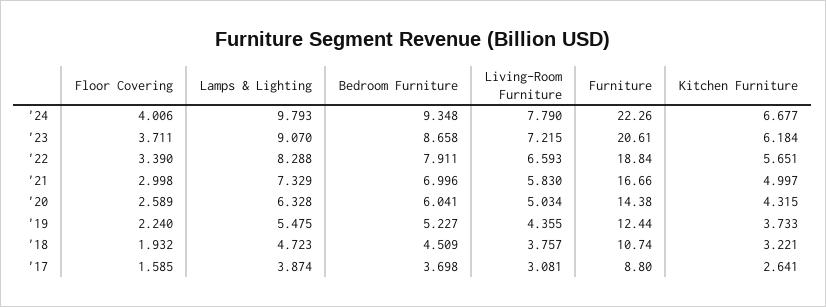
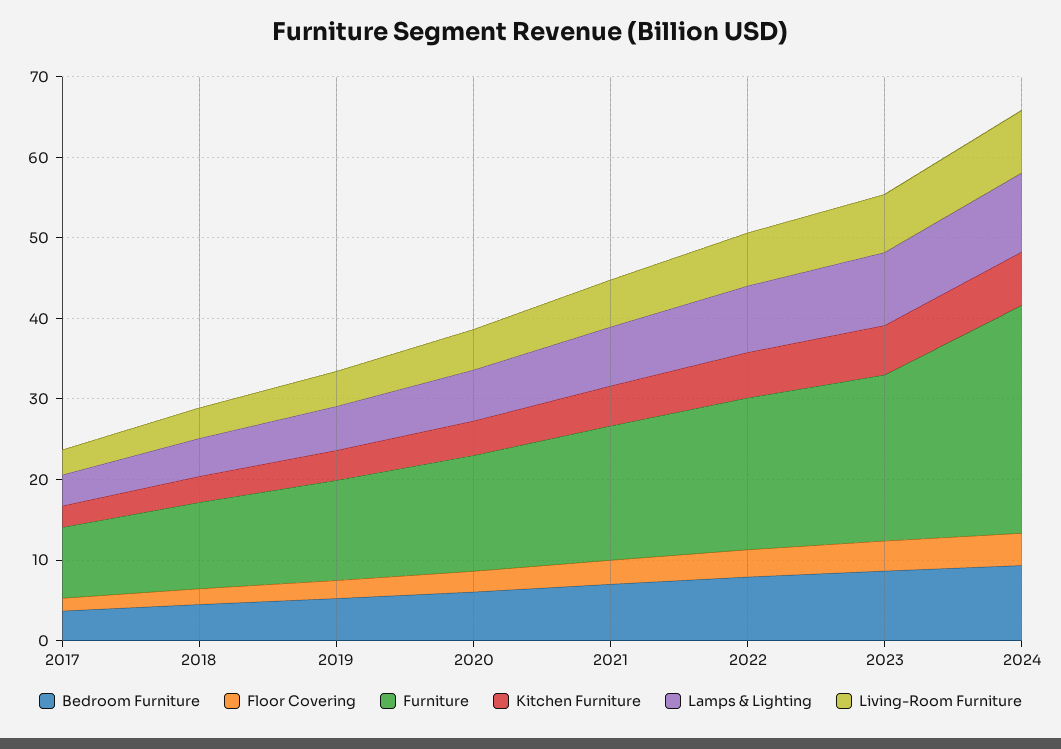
Furniture, '24: 22.26 -> 28

